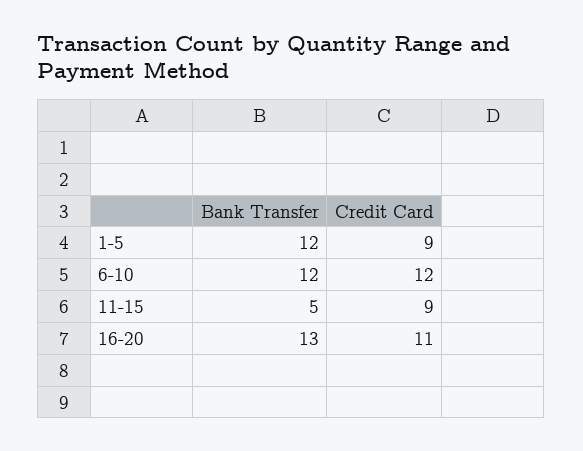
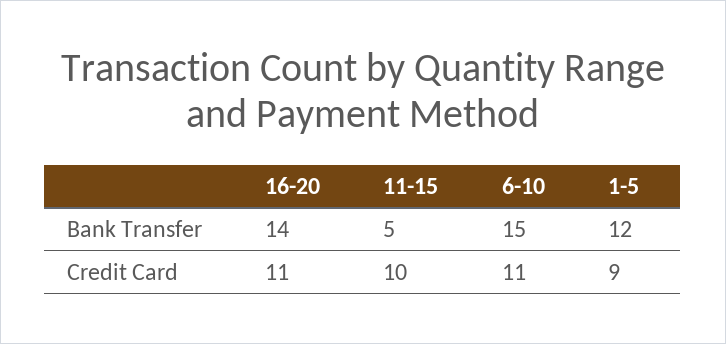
Bank Transfer, 6-10: 12 -> 15
Credit Card, 6-10: 12 -> 11
Credit Card, 11-15: 9 -> 10
Bank Transfer, 16-20: 13 -> 14

